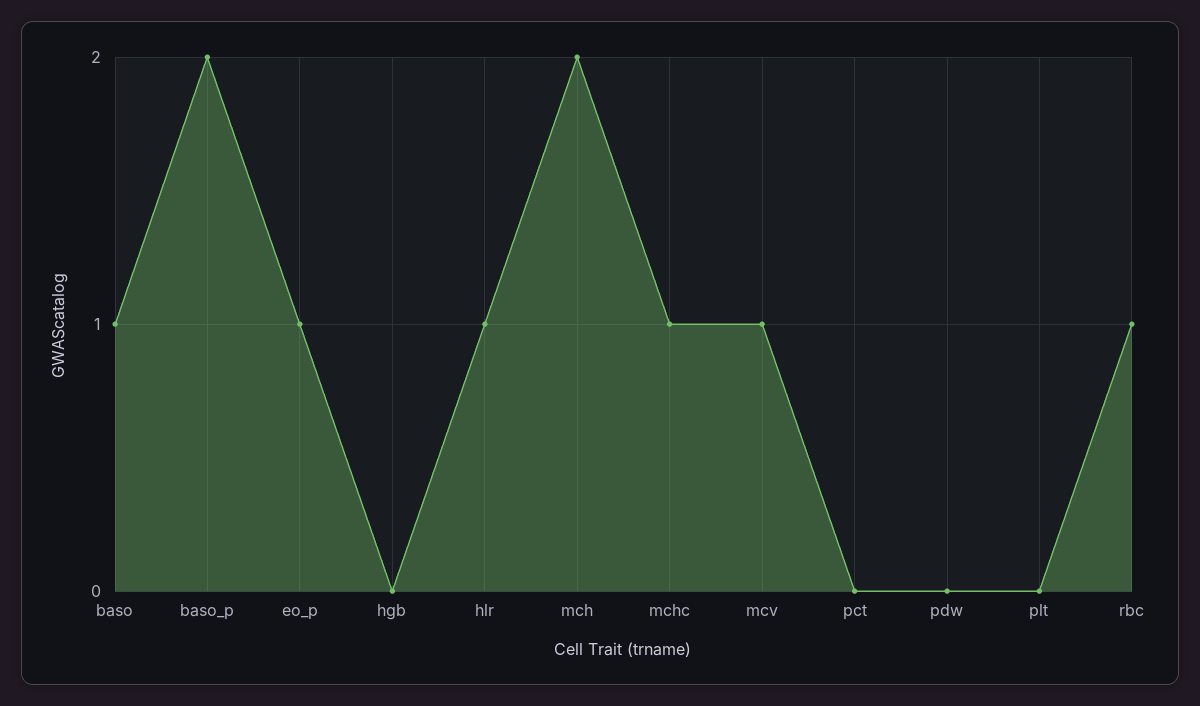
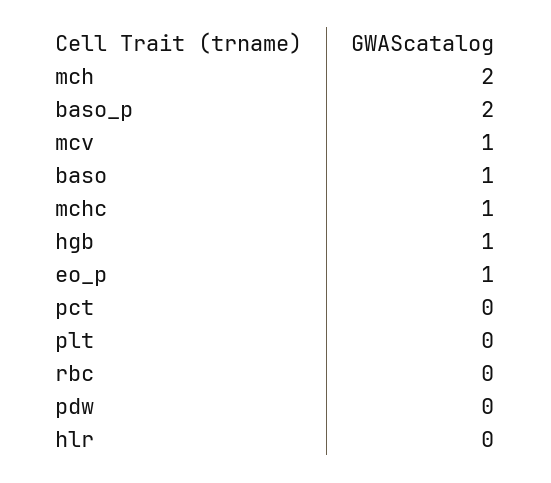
hgb: 0 -> 1
hlr: 1 -> 0
rbc: 1 -> 0

